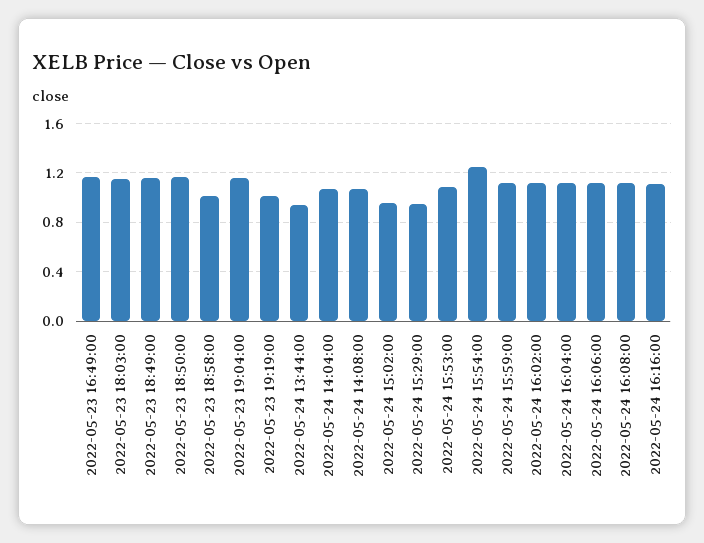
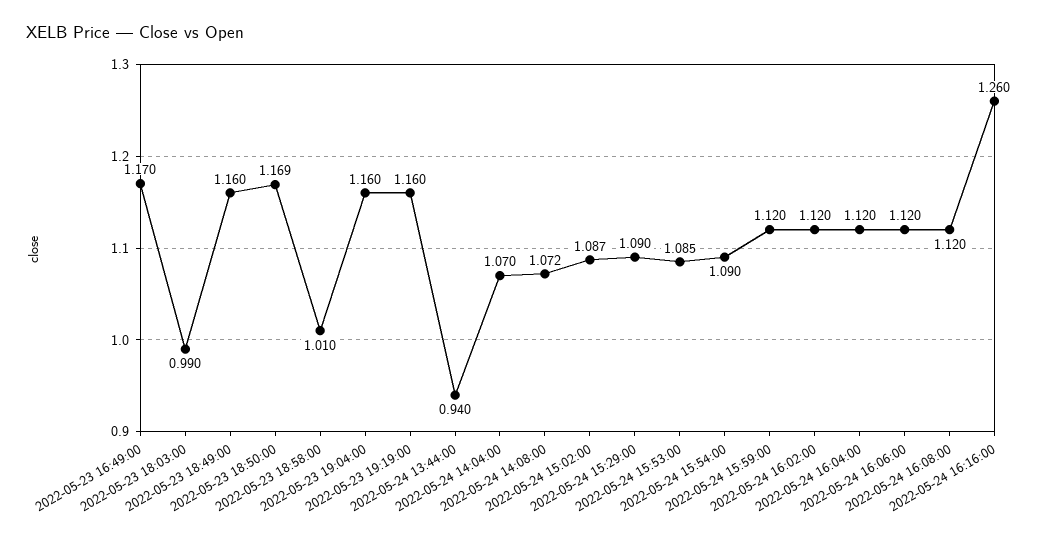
2022-05-23 18:03:00: 1.15 -> 0.99
2022-05-23 19:19:00: 1 -> 1.16
2022-05-24 15:02:00: 0.95 -> 1.087
2022-05-24 15:29:00: 0.95 -> 1.09
2022-05-24 15:54:00: 1.25 -> 1.09
2022-05-24 16:16:00: 1.1 -> 1.26

